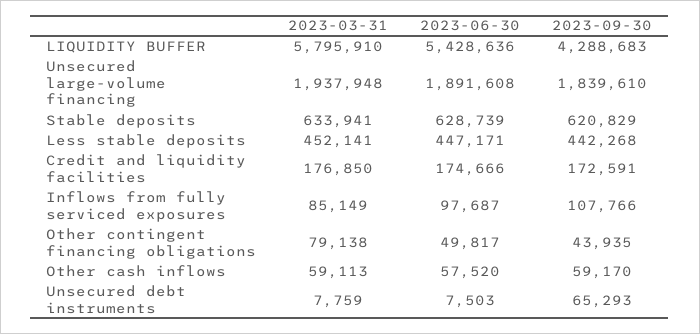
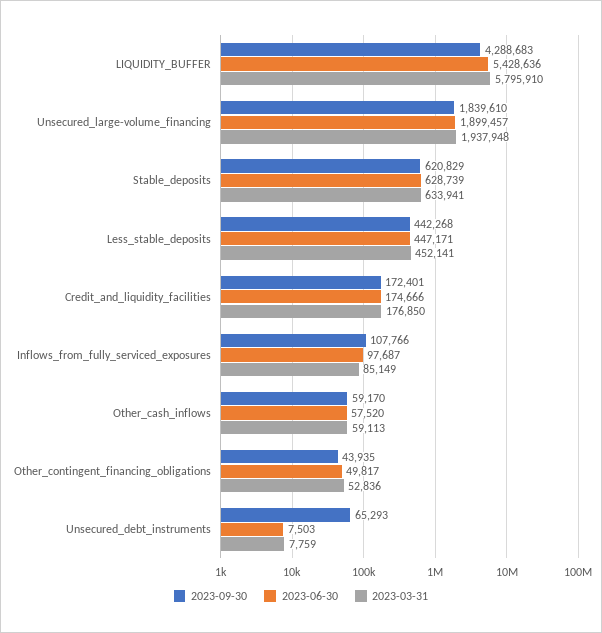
2023-06-30, Unsecured large-volume financing: 1891608 -> 1899457
2023-09-30, Credit and liquidity facilities: 172591 -> 172401
2023-03-31, Other contingent financing obligations: 79138 -> 52836

